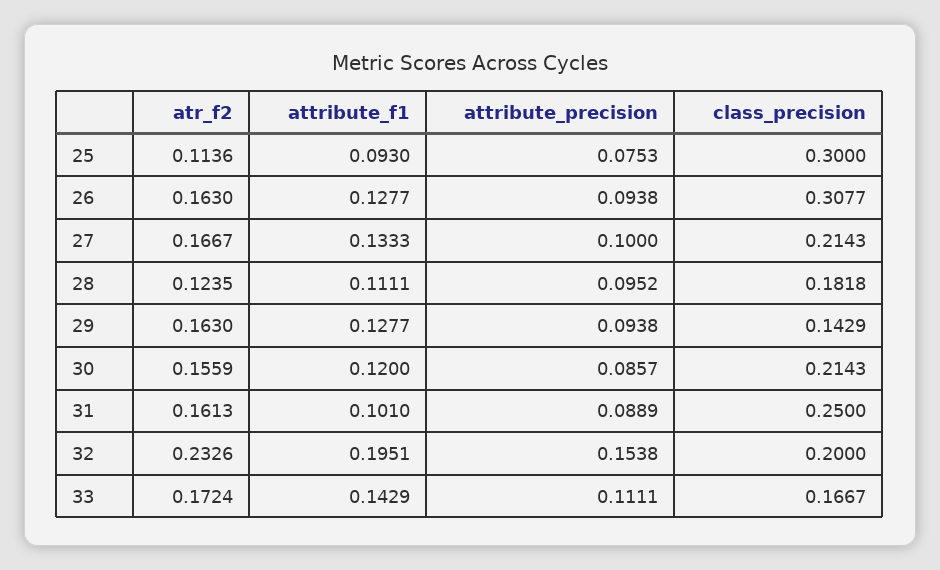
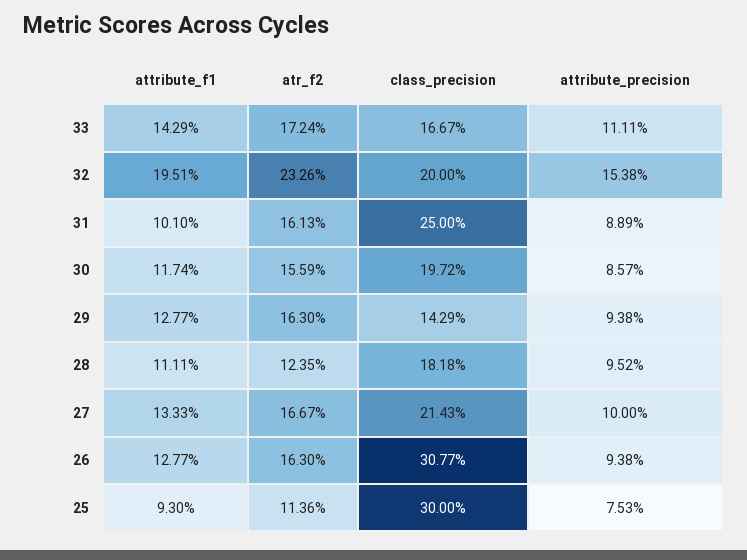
attribute_f1, 30: 0.12 -> 0.1174
class_precision, 30: 0.2143 -> 0.1972

